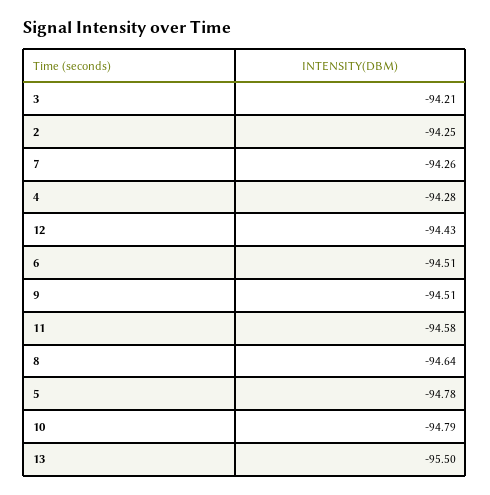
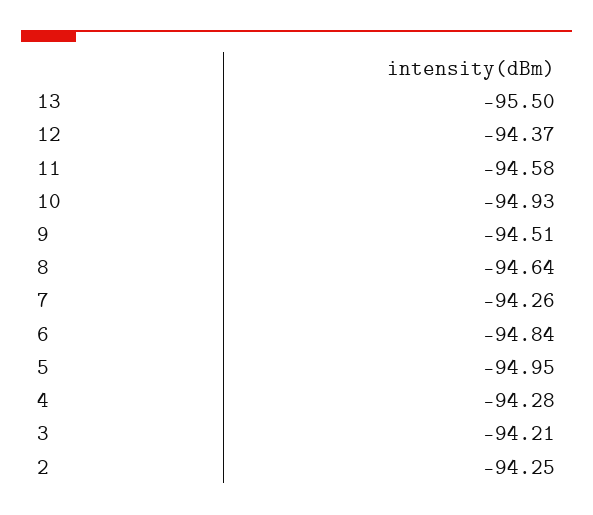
12: -94.43 -> -94.37
6: -94.51 -> -94.84
5: -94.78 -> -94.95
10: -94.79 -> -94.93

